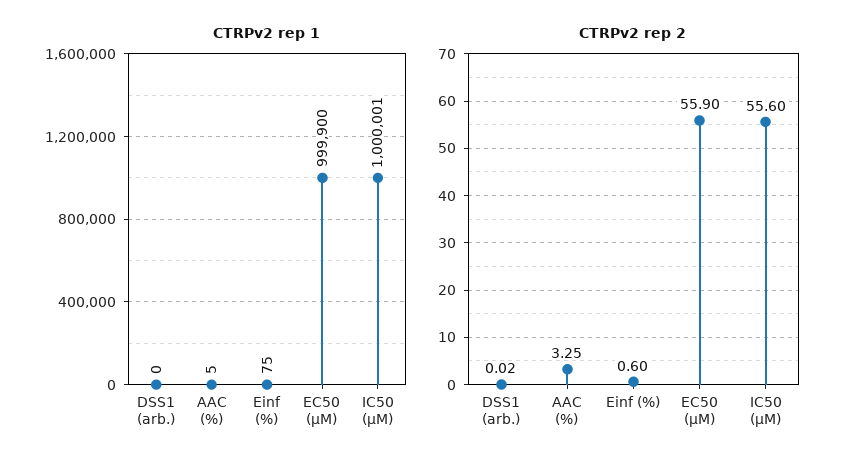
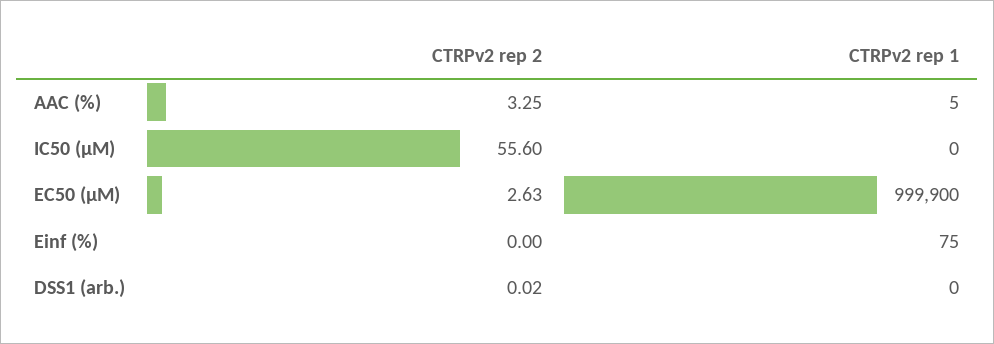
CTRPv2 rep 1, IC50 (µM): 1000001 -> 0
CTRPv2 rep 2, Einf (%): 0.6 -> 0
CTRPv2 rep 2, EC50 (µM): 55.9 -> 2.63

